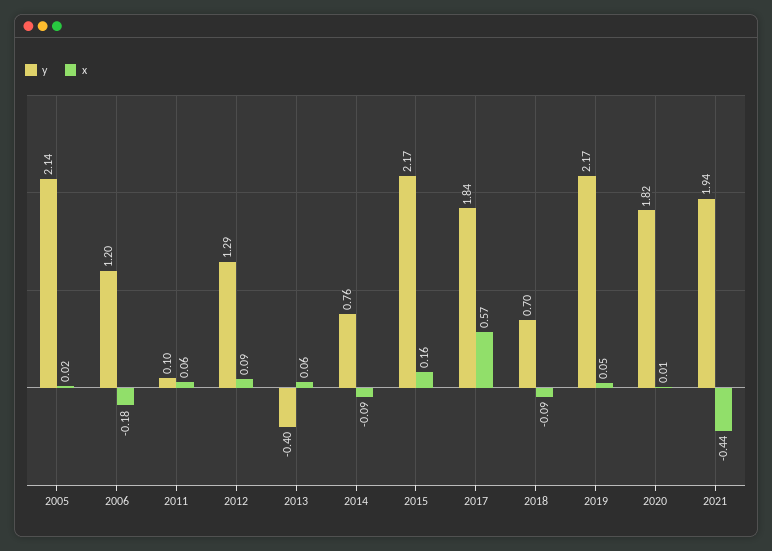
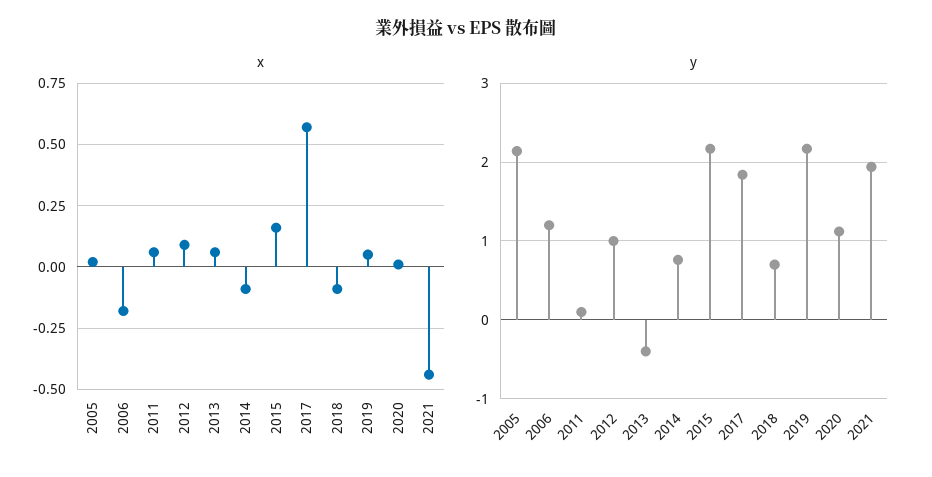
y, 2012: 1.29 -> 1
y, 2020: 1.82 -> 1.1

